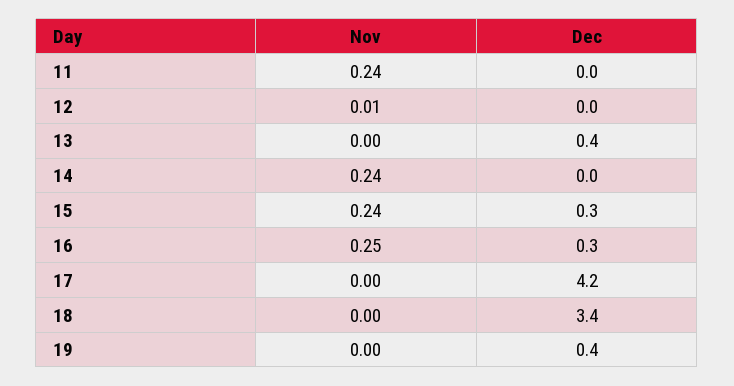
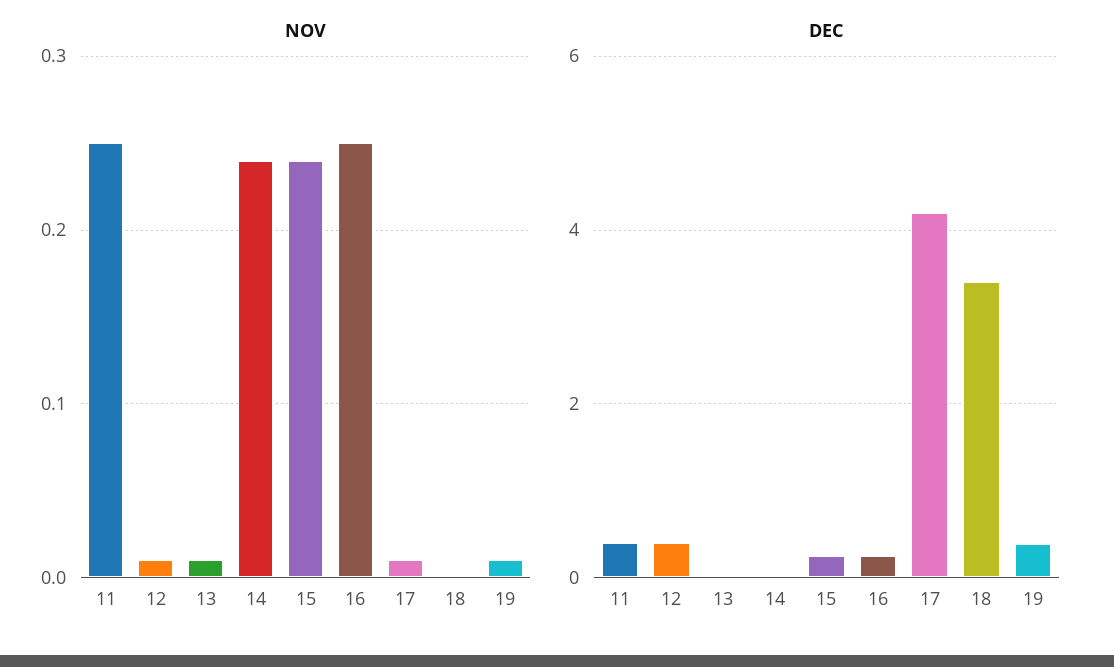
Nov, 11: 0.24 -> 0.25
Dec, 11: 0 -> 0.4
Dec, 12: 0 -> 0.4
Nov, 13: 0 -> 0.01
Dec, 13: 0.4 -> 0
Nov, 17: 0 -> 0.01
Nov, 19: 0 -> 0.01

